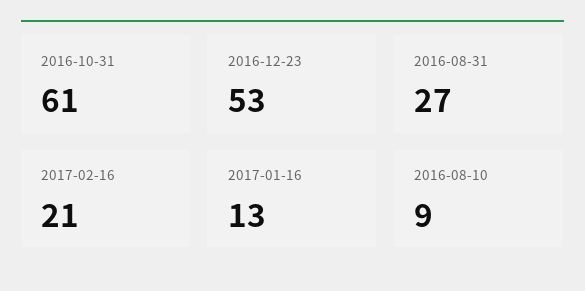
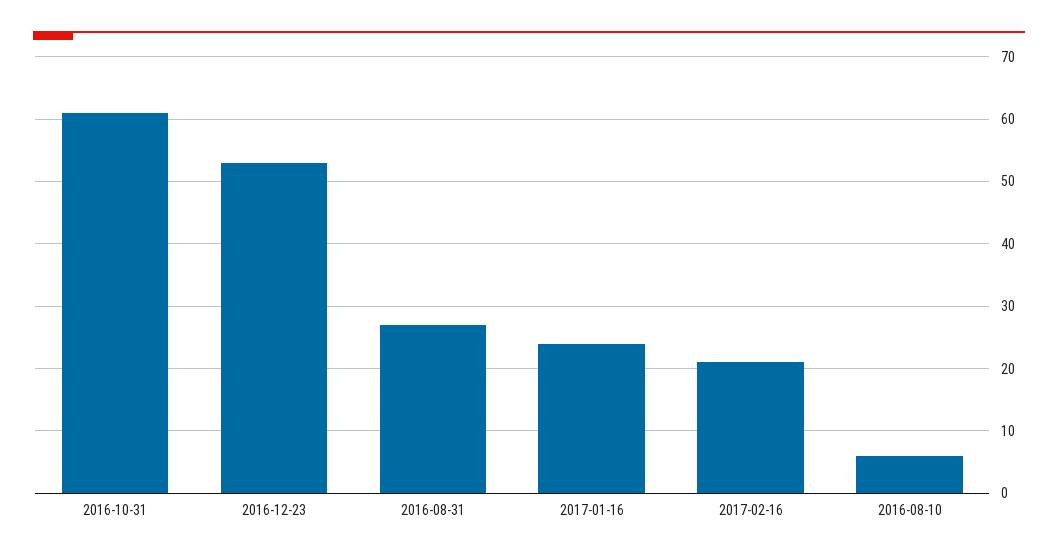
2017-01-16: 13 -> 24
2016-08-10: 9 -> 6

